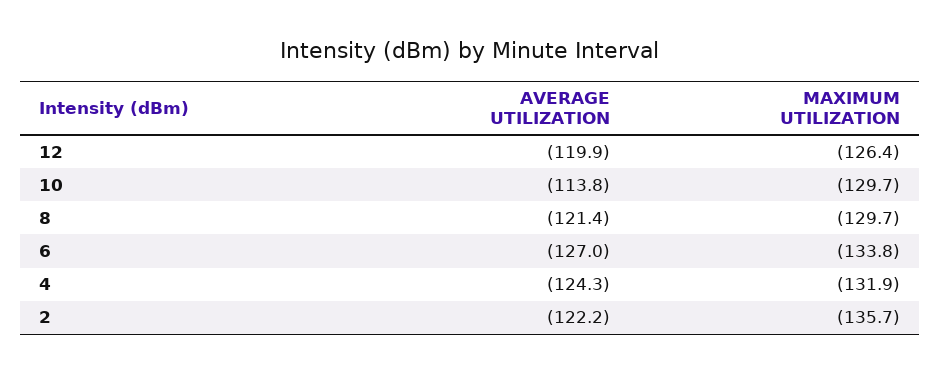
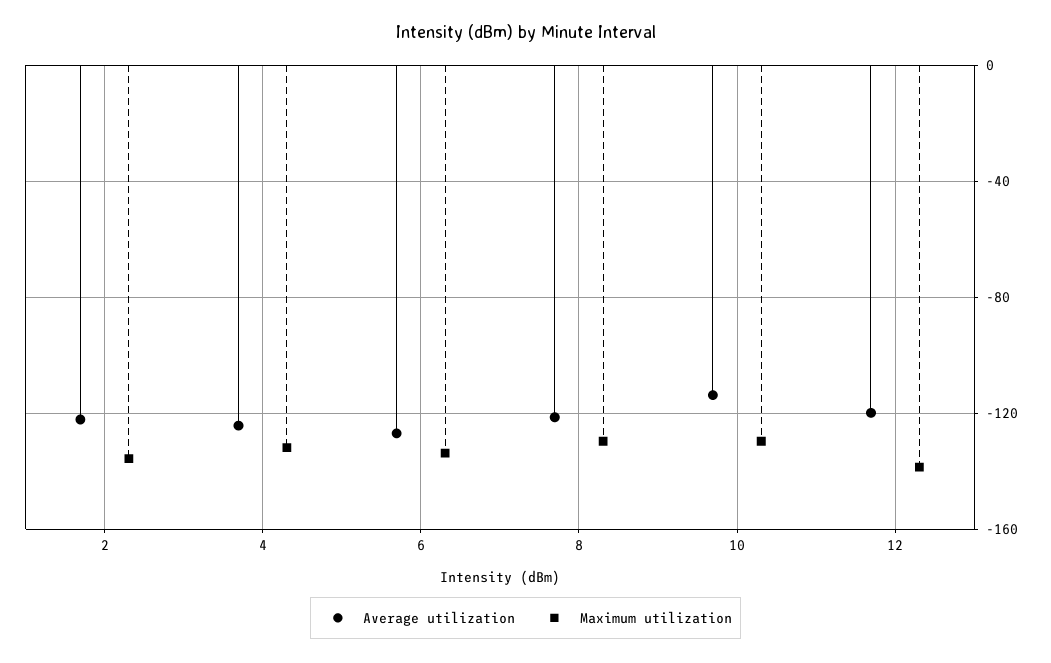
MAXIMUM UTILIZATION, 12: -126.4 -> -140

